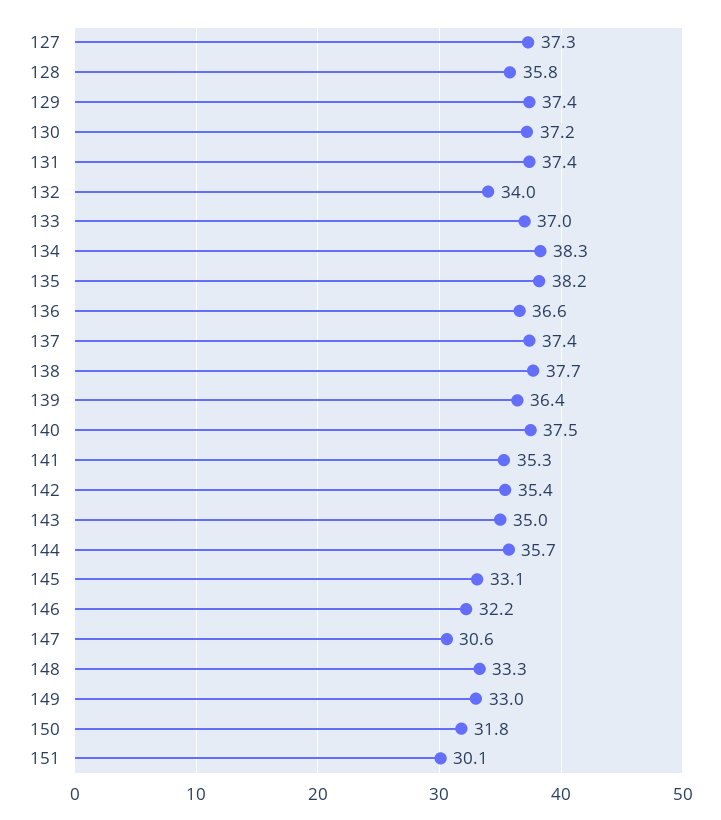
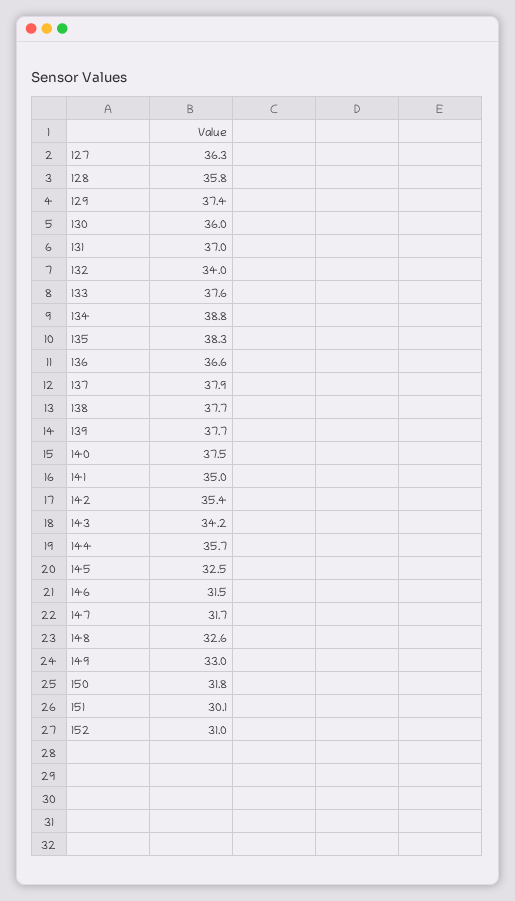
127: 37.3 -> 36.3
130: 37.2 -> 36
131: 37.4 -> 37
133: 37 -> 37.6
134: 38.3 -> 38.8
135: 38.2 -> 38.3
137: 37.4 -> 37.9
139: 36.4 -> 37.7
141: 35.3 -> 35
143: 35 -> 34.2
145: 33.1 -> 32.5
146: 32.2 -> 31.5
147: 30.6 -> 31.7
148: 33.3 -> 32.6
152: none -> 31

